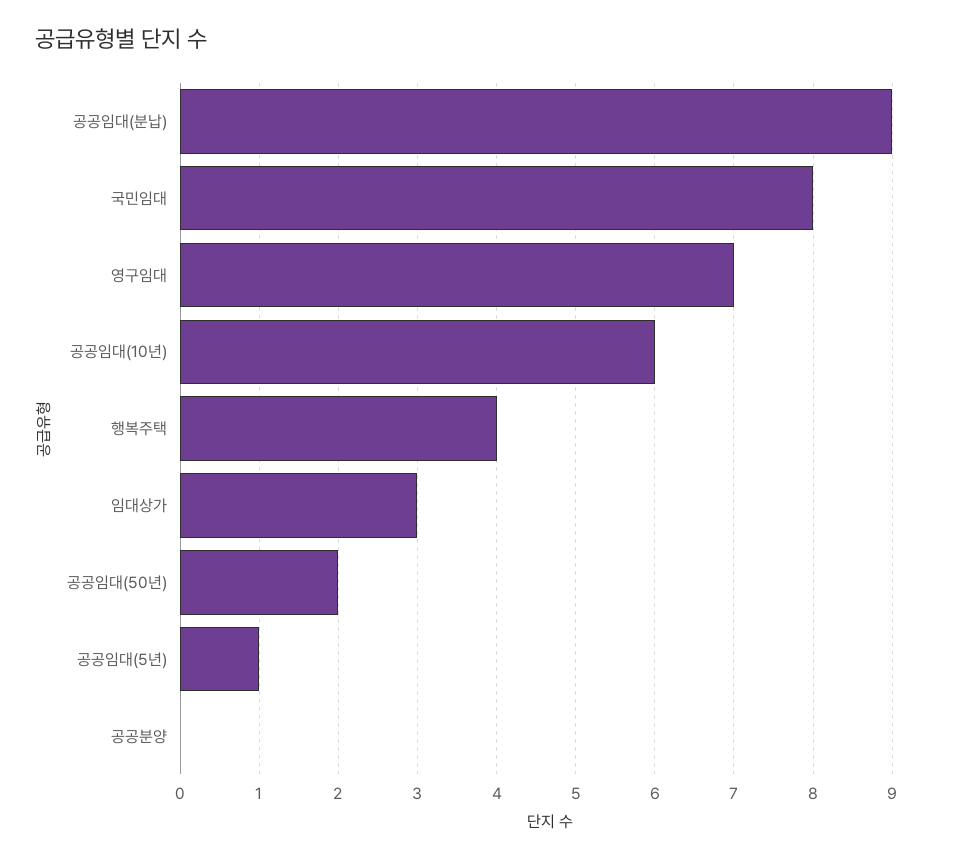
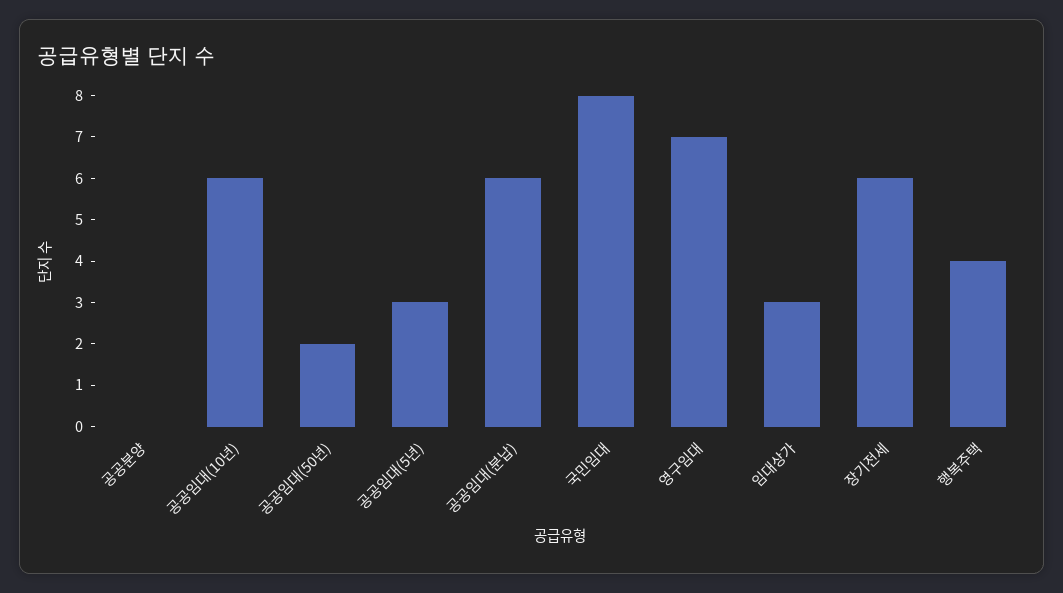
공공임대(분납): 9 -> 6
공공임대(5년): 1 -> 3
장기전세: none -> 6

